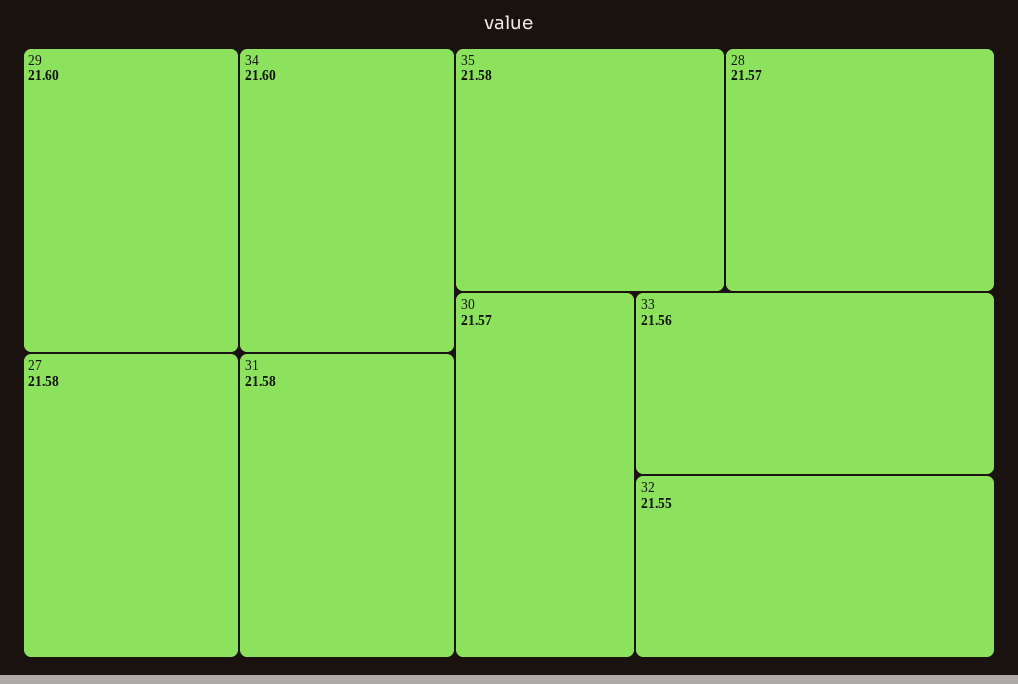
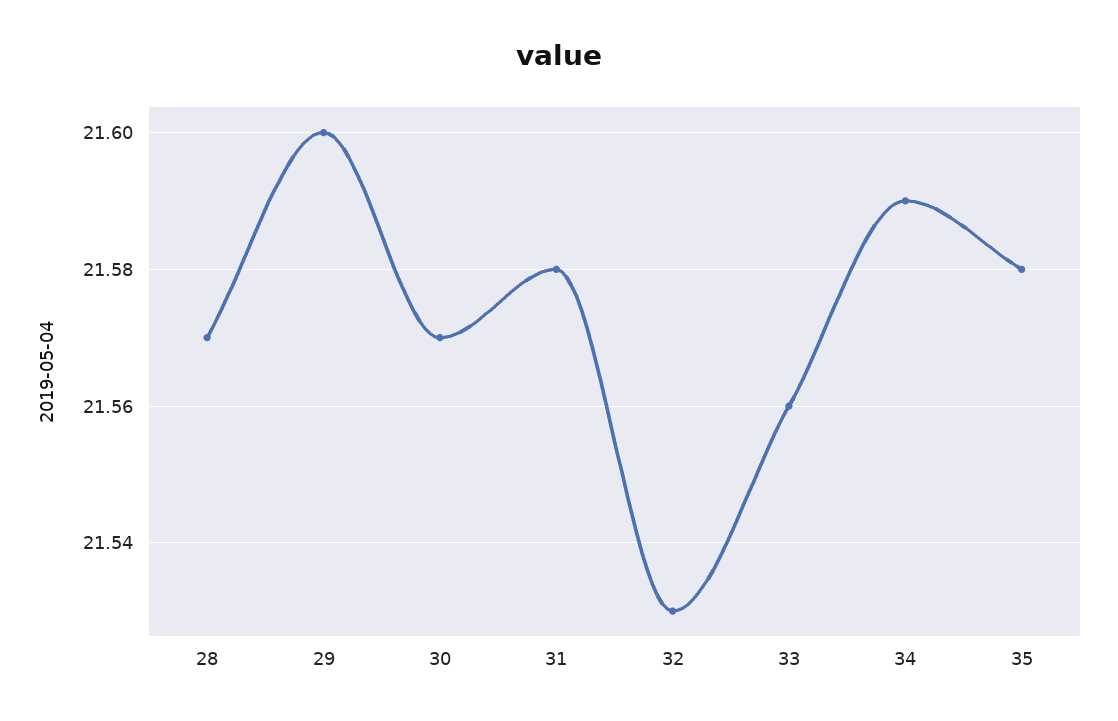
34: 21.6 -> 21.59
27: 21.58 -> none
32: 21.55 -> 21.53

